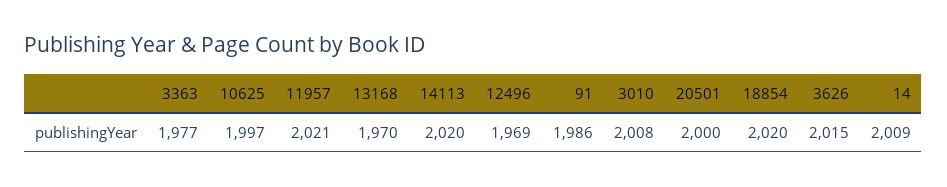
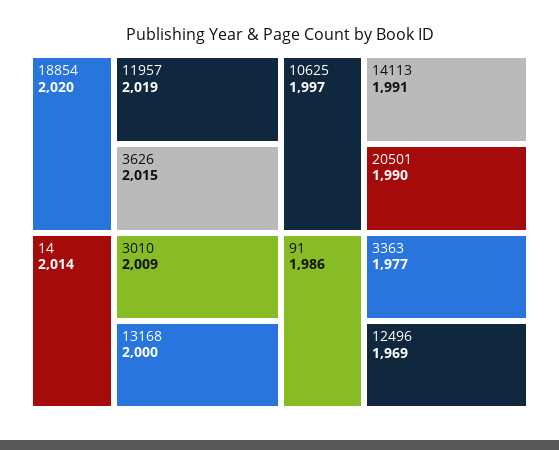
11957: 2021 -> 2019
13168: 1970 -> 2000
14113: 2020 -> 1991
3010: 2008 -> 2009
20501: 2000 -> 1990
14: 2009 -> 2014

